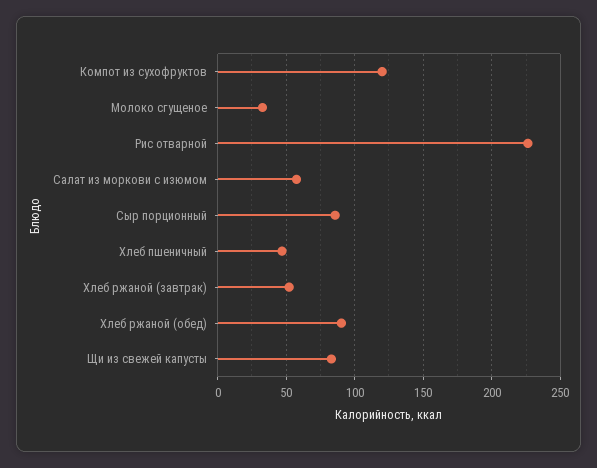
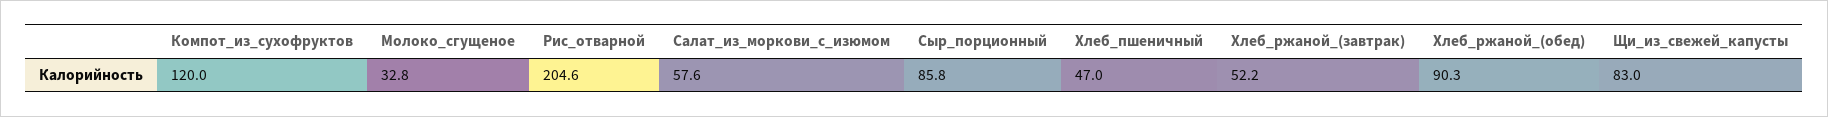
Рис отварной: 225 -> 204.6

